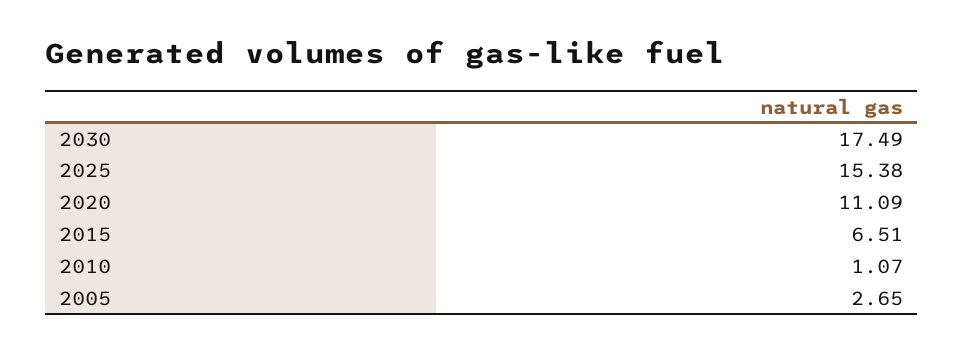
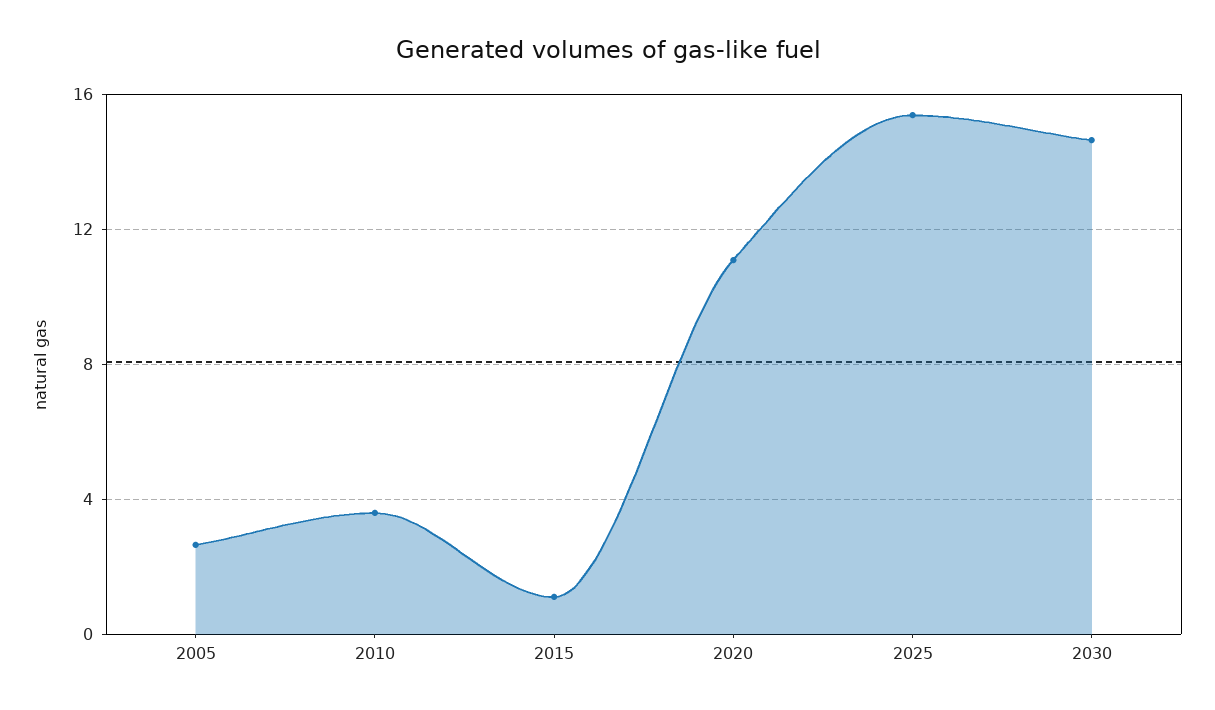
2030: 17.49 -> 14.5
2015: 6.51 -> 1
2010: 1.07 -> 3.5

